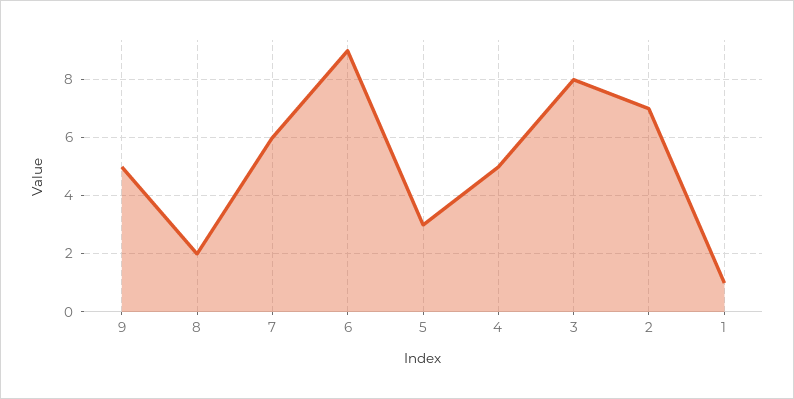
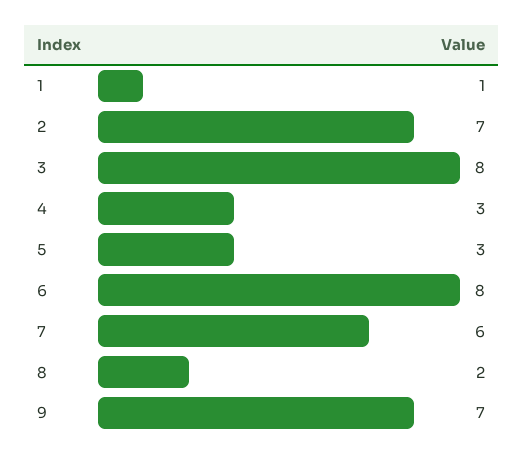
9: 5 -> 7
6: 9 -> 8
4: 5 -> 3

